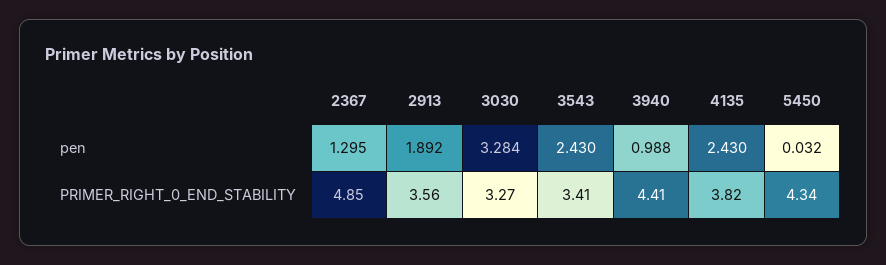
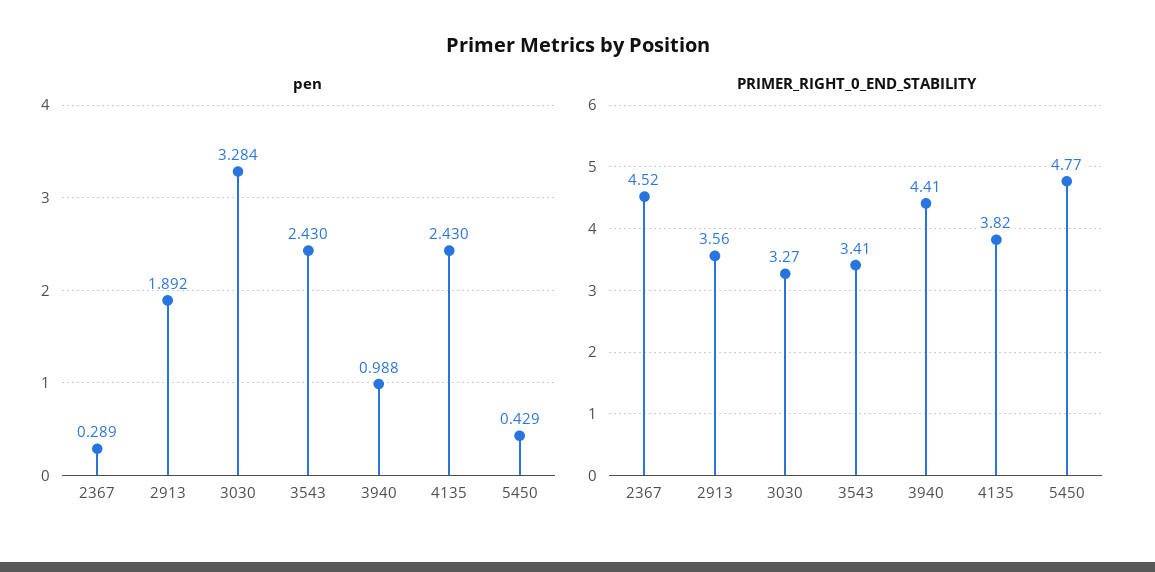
pen, 2367: 1.295 -> 0.289
pen, 5450: 0.032 -> 0.429
PRIMER_RIGHT_0_END_STABILITY, 2367: 4.85 -> 4.52
PRIMER_RIGHT_0_END_STABILITY, 5450: 4.34 -> 4.77

